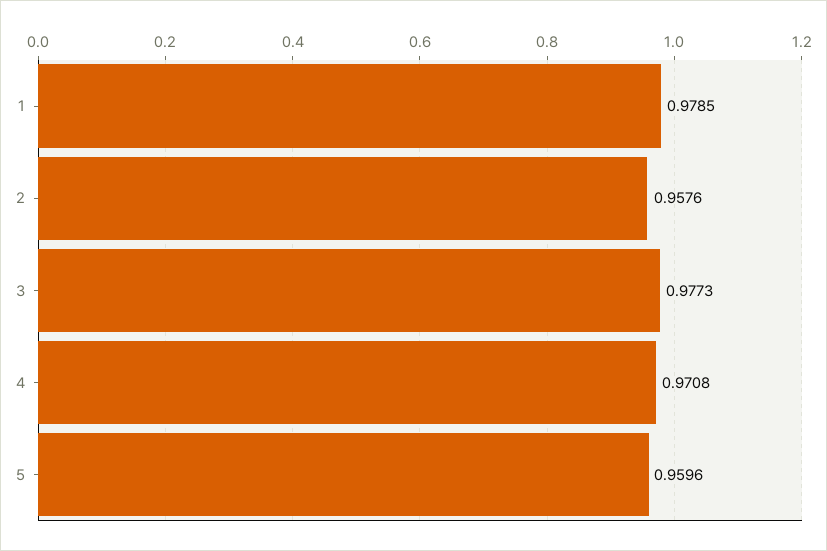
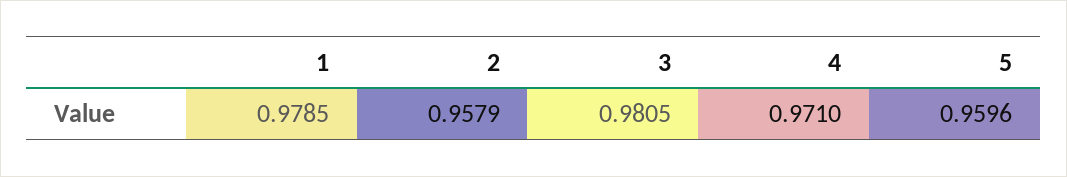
2: 0.9576 -> 0.9579
3: 0.9773 -> 0.9805
4: 0.9708 -> 0.971

